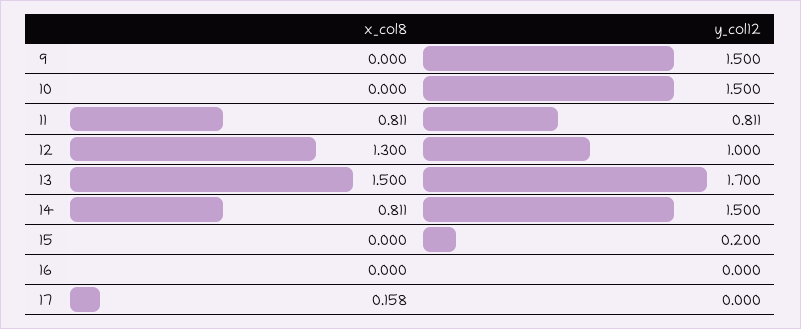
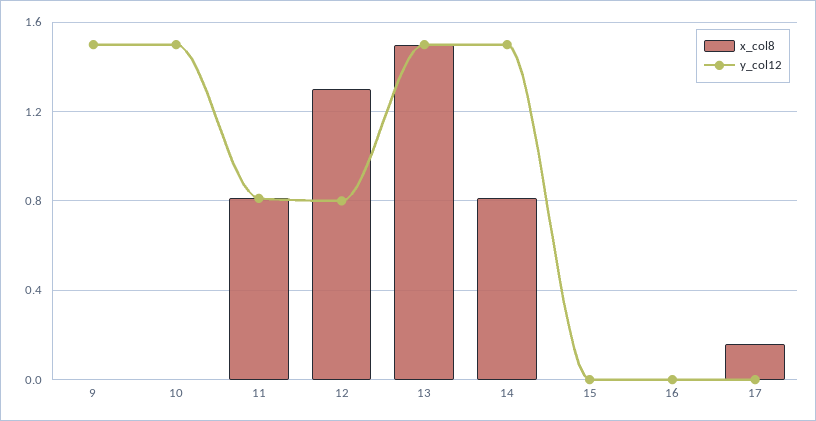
y_col12, 12: 1 -> 0.8
y_col12, 13: 1.7 -> 1.5
y_col12, 15: 0.2 -> 0

